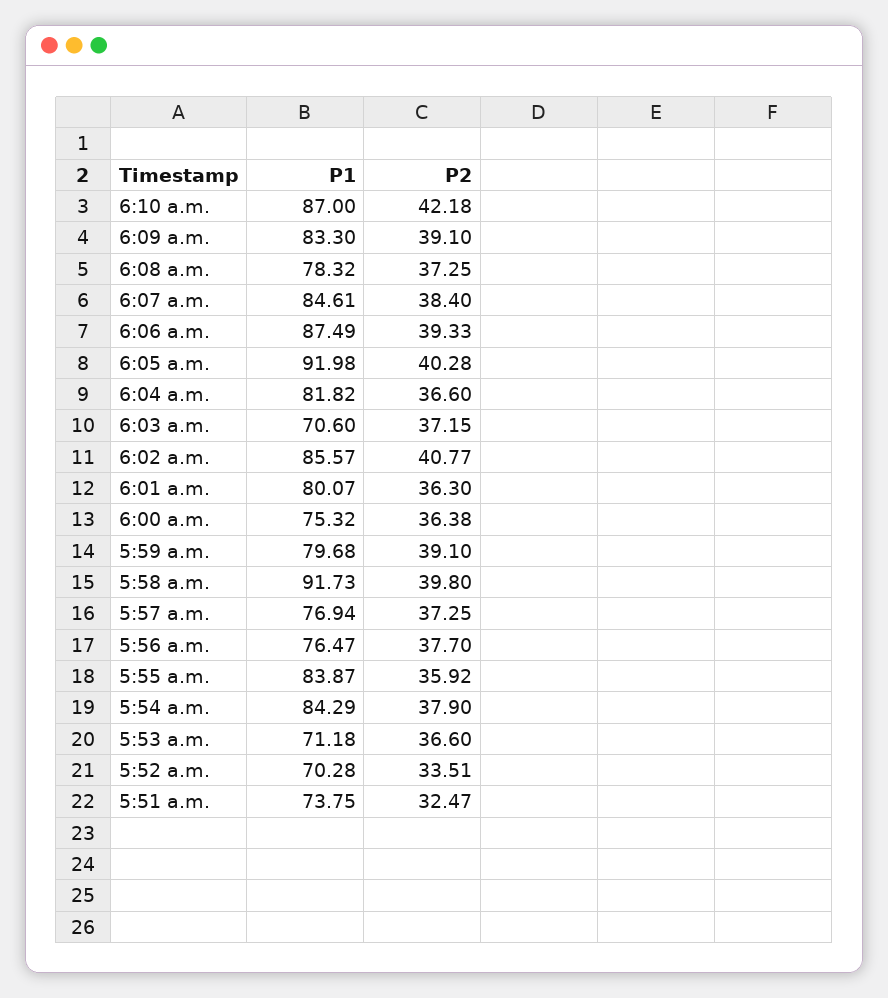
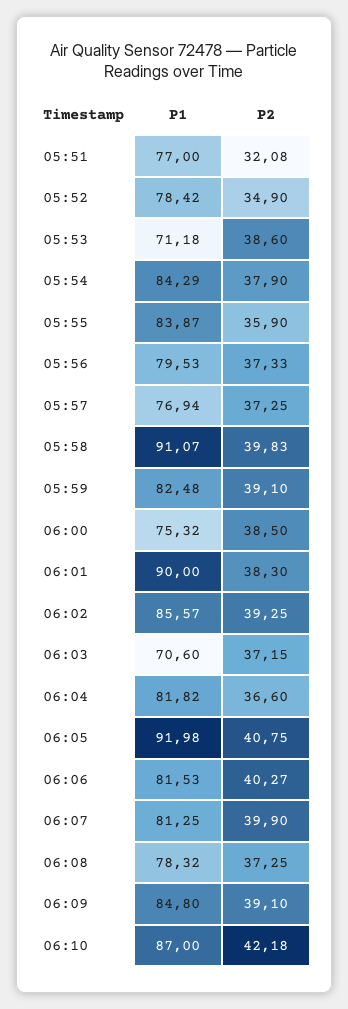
P1, 6:09 a.m.: 83.3 -> 84.8
P1, 6:07 a.m.: 84.61 -> 81.25
P2, 6:07 a.m.: 38.4 -> 39.9
P1, 6:06 a.m.: 87.49 -> 81.53
P2, 6:06 a.m.: 39.33 -> 40.27
P2, 6:05 a.m.: 40.28 -> 40.75
P2, 6:02 a.m.: 40.77 -> 39.25
P1, 6:01 a.m.: 80.07 -> 90
P2, 6:01 a.m.: 36.3 -> 38.3
P2, 6:00 a.m.: 36.38 -> 38.5
P1, 5:59 a.m.: 79.68 -> 82.48
P1, 5:58 a.m.: 91.73 -> 91.07
P2, 5:58 a.m.: 39.8 -> 39.83
P1, 5:56 a.m.: 76.47 -> 79.53
P2, 5:56 a.m.: 37.7 -> 37.33
P2, 5:55 a.m.: 35.92 -> 35.9
P2, 5:53 a.m.: 36.6 -> 38.6
P1, 5:52 a.m.: 70.28 -> 78.42
P2, 5:52 a.m.: 33.51 -> 34.9
P1, 5:51 a.m.: 73.75 -> 77
P2, 5:51 a.m.: 32.47 -> 32.08

